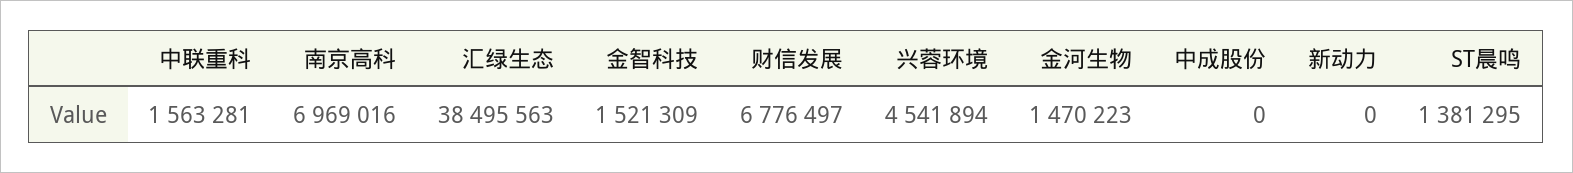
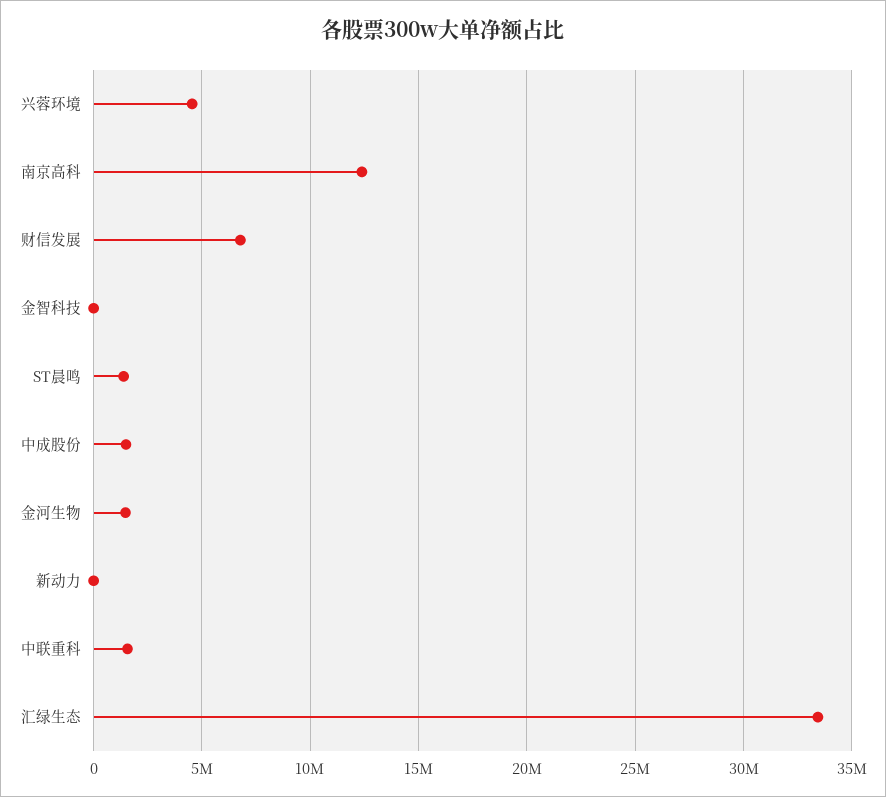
南京高科: 6969016 -> 12500000
汇绿生态: 38495563 -> 33500000
金智科技: 1521309 -> 0
中成股份: 0 -> 1500000

